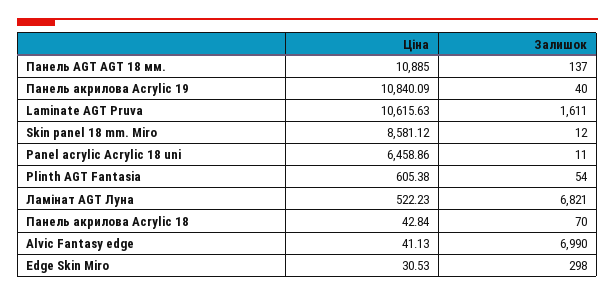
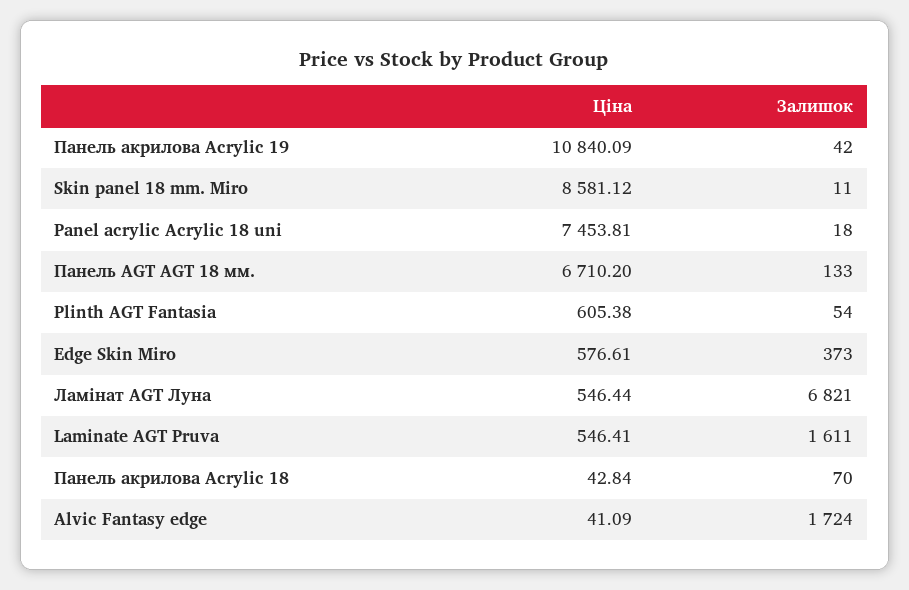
Ціна, Панель AGT AGT 18 мм.: 10885 -> 6710.2
Залишок, Панель AGT AGT 18 мм.: 137 -> 133
Залишок, Панель акрилова Acrylic 19: 40 -> 42
Ціна, Laminate AGT Pruva: 10615.63 -> 546.41
Залишок, Skin panel 18 mm. Miro: 12 -> 11
Ціна, Panel acrylic Acrylic 18 uni: 6458.86 -> 7453.81
Залишок, Panel acrylic Acrylic 18 uni: 11 -> 18
Ціна, Ламінат AGT Луна: 522.23 -> 546.44
Ціна, Alvic Fantasy edge: 41.13 -> 41.09
Залишок, Alvic Fantasy edge: 6990 -> 1724
Ціна, Edge Skin Miro: 30.53 -> 576.61
Залишок, Edge Skin Miro: 298 -> 373

